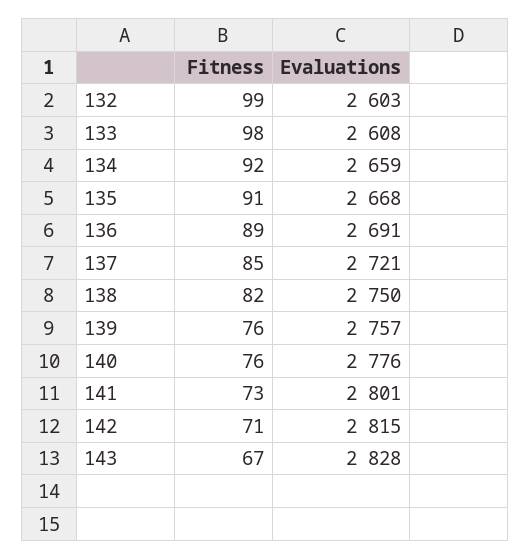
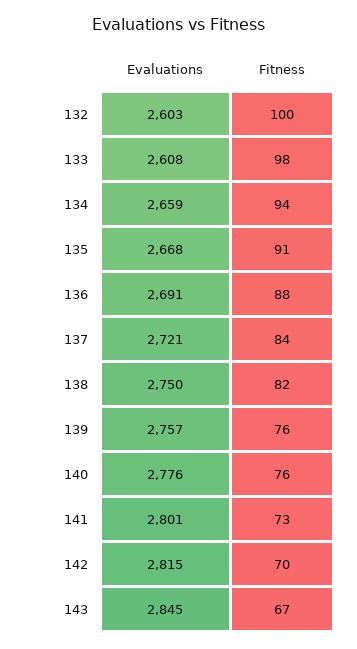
Fitness, 132: 99 -> 100
Fitness, 134: 92 -> 94
Fitness, 136: 89 -> 88
Fitness, 137: 85 -> 84
Fitness, 142: 71 -> 70
Evaluations, 143: 2828 -> 2845

